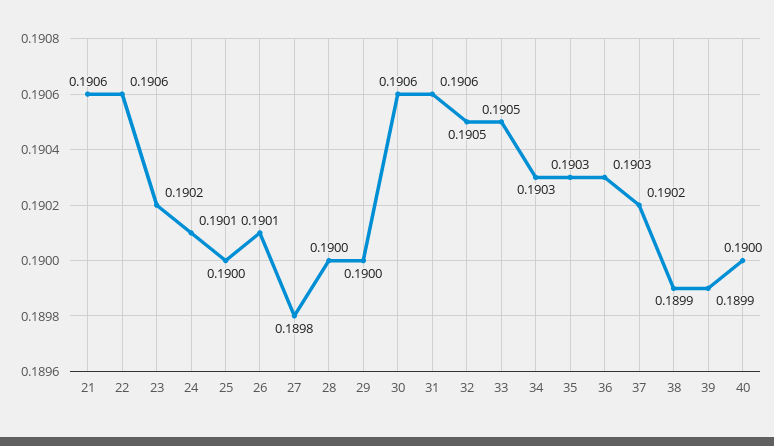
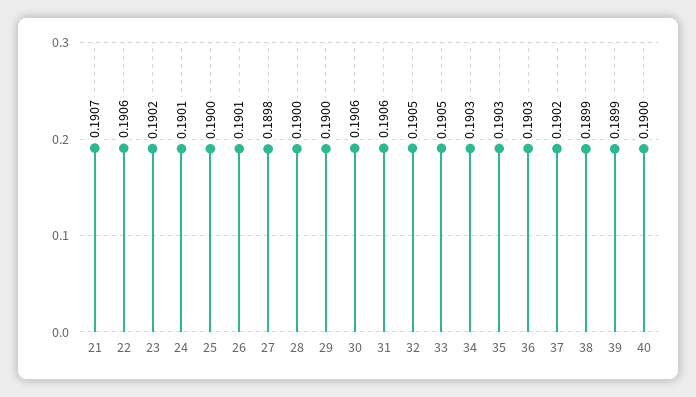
21: 0.1906 -> 0.1907

